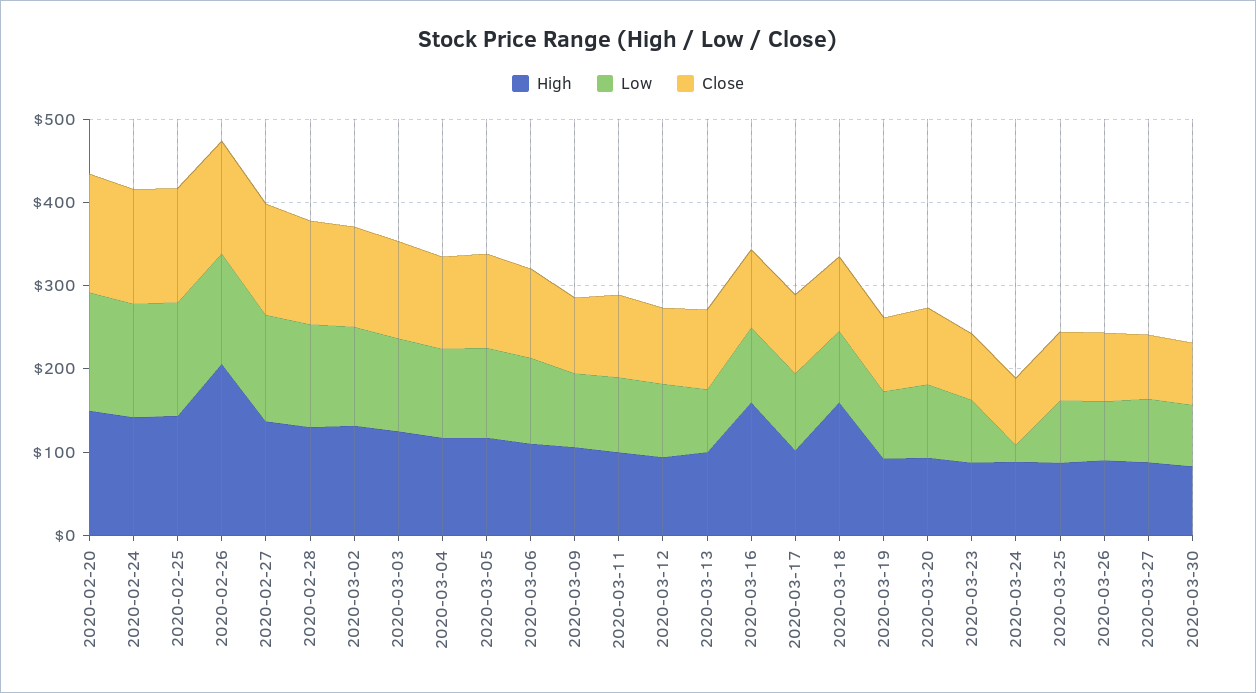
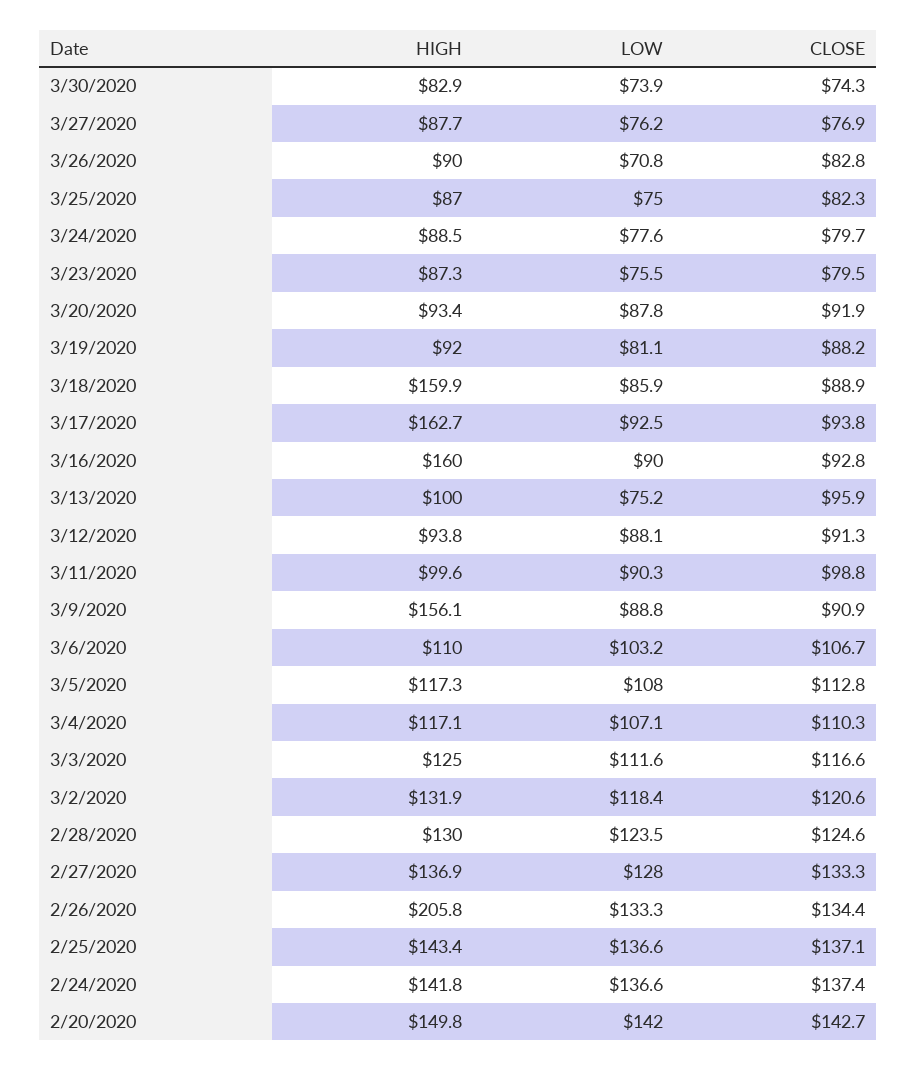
High, 2020-03-09: 100 -> 156.1
High, 2020-03-17: 100 -> 162.7
Low, 2020-03-24: 20 -> 77.6

